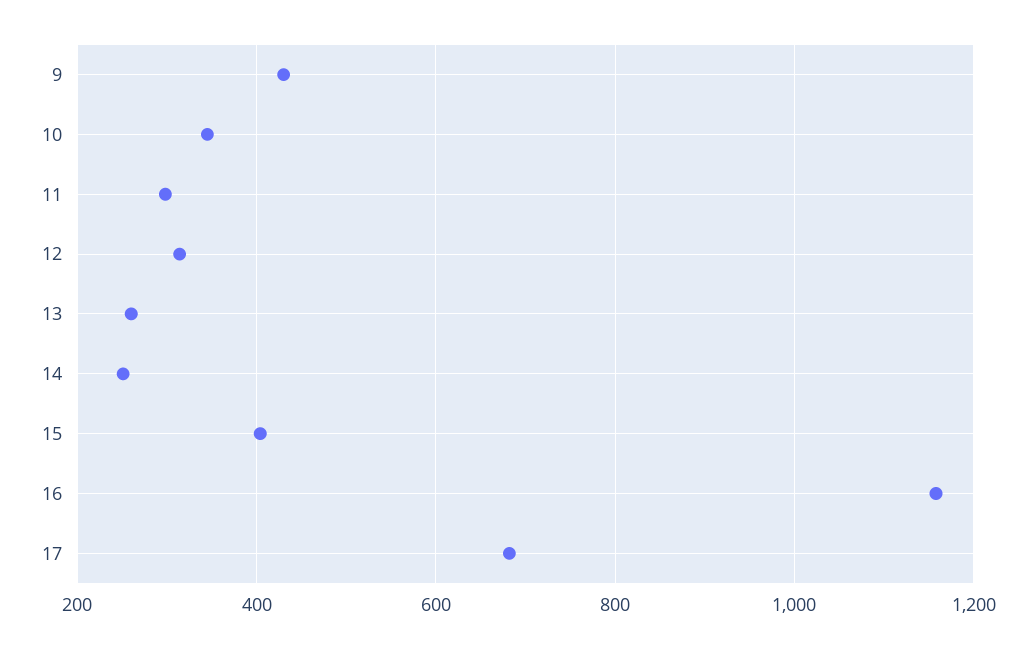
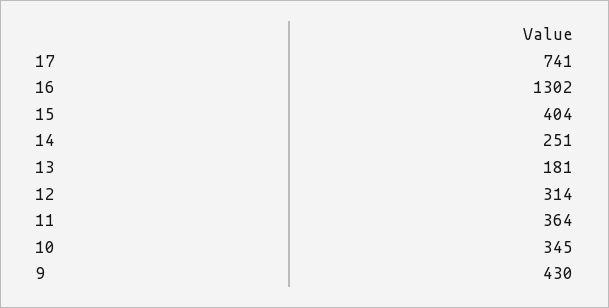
11: 300 -> 364
13: 260 -> 181
16: 1160 -> 1302
17: 680 -> 741

